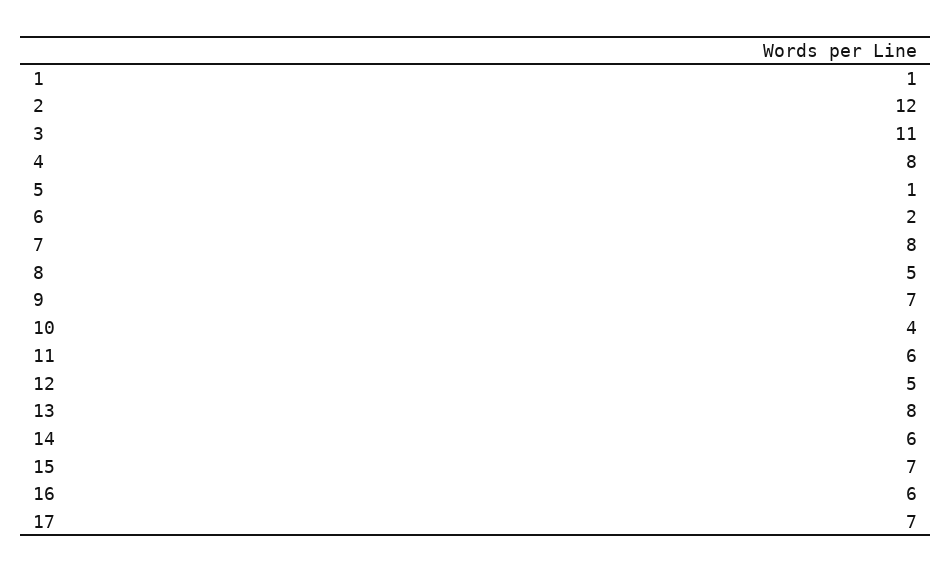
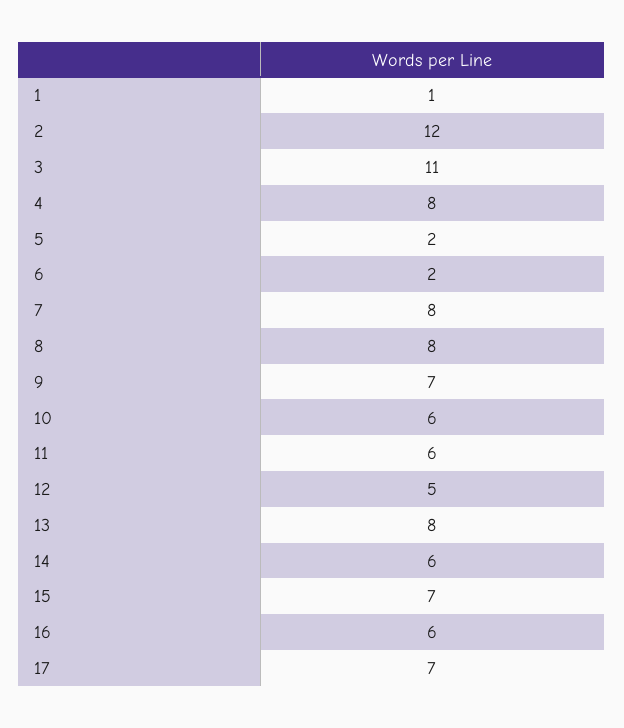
5: 1 -> 2
8: 5 -> 8
10: 4 -> 6

